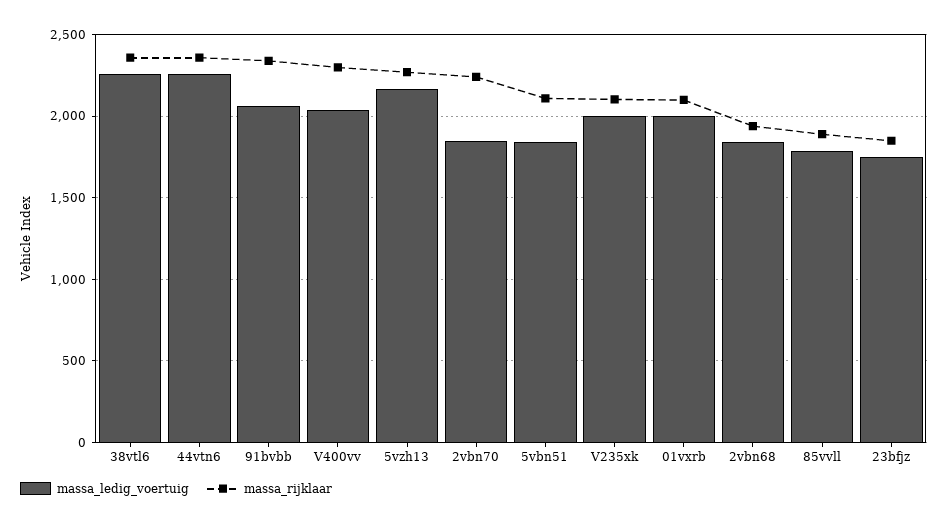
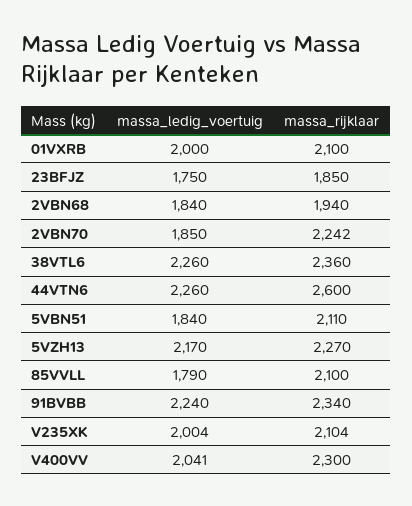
massa_rijklaar, 44vtn6: 2350 -> 2600
massa_ledig_voertuig, 91bvbb: 2050 -> 2240
massa_rijklaar, 85vvll: 1900 -> 2100

